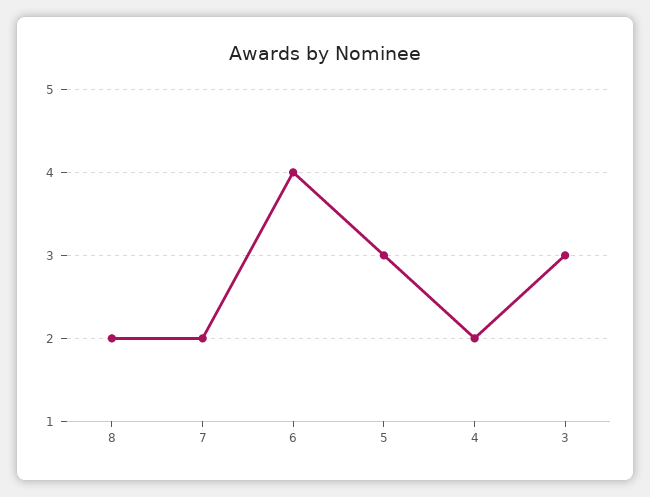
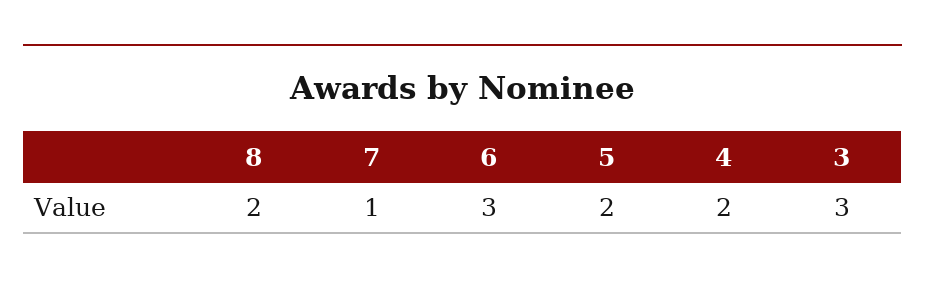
7: 2 -> 1
6: 4 -> 3
5: 3 -> 2

